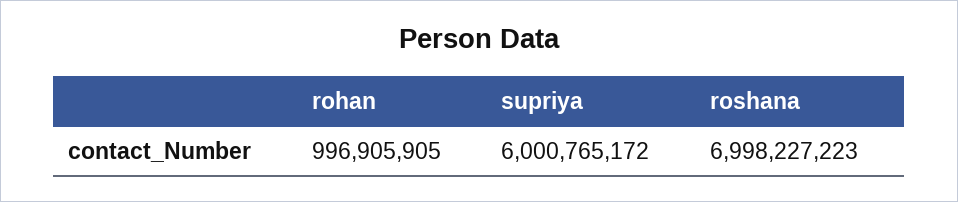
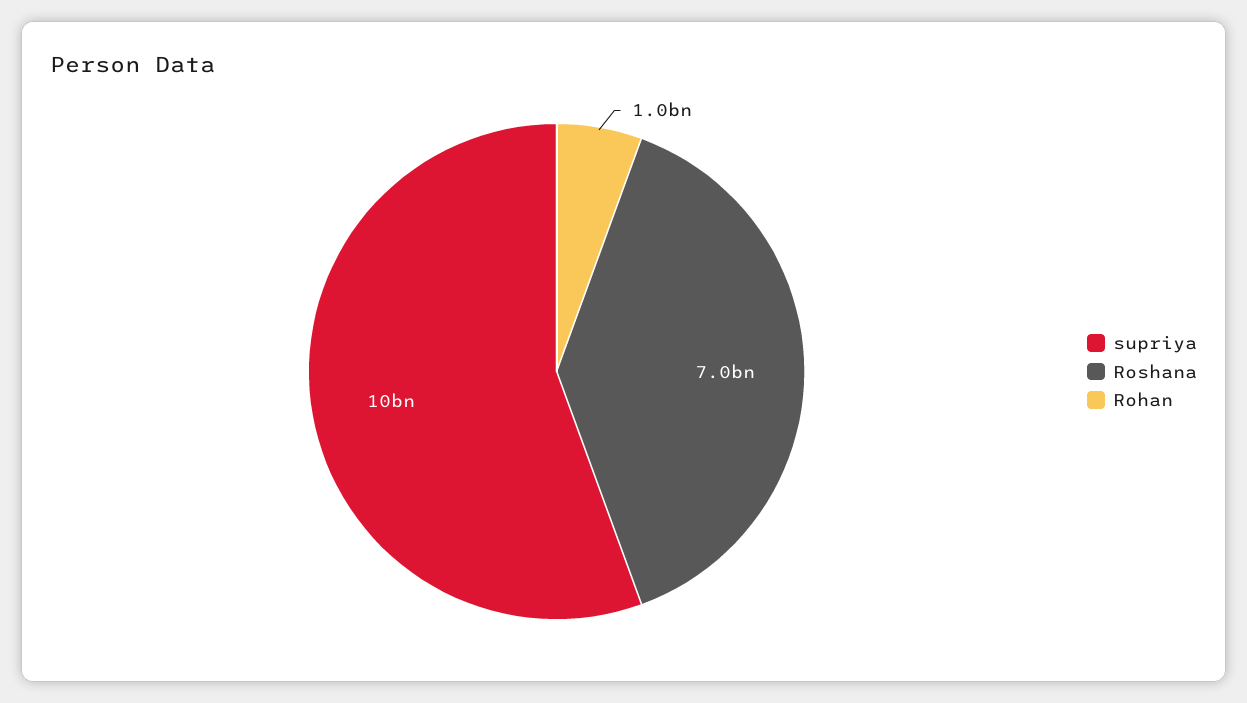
supriya: 6000765172 -> 10000000000

